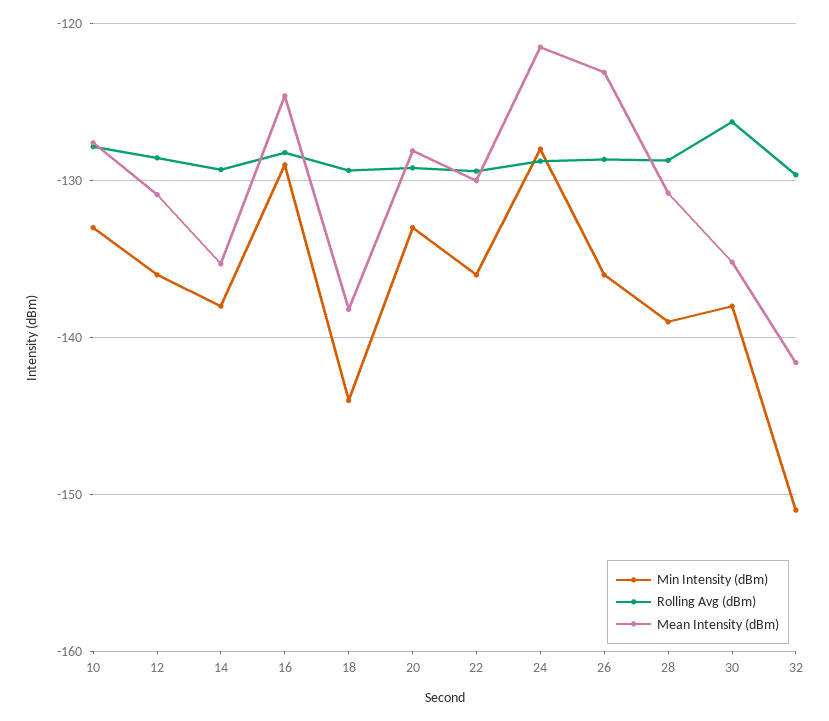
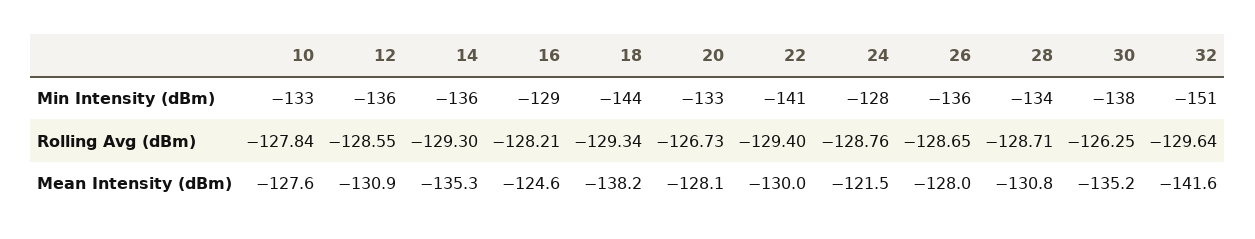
Min Intensity (dBm), 14: -138 -> -136
Rolling Avg (dBm), 20: -129 -> -126.73
Min Intensity (dBm), 22: -136 -> -141
Mean Intensity (dBm), 26: -123 -> -128
Min Intensity (dBm), 28: -139 -> -134

